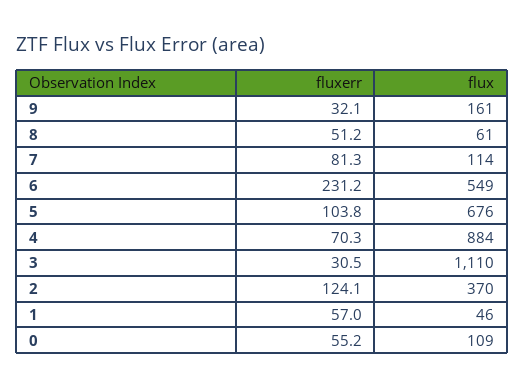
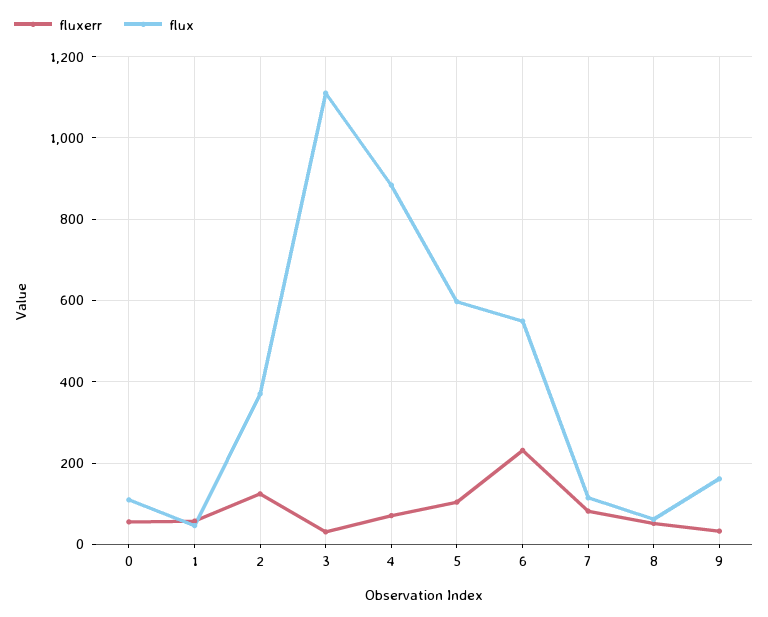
flux, 5: 676 -> 600

